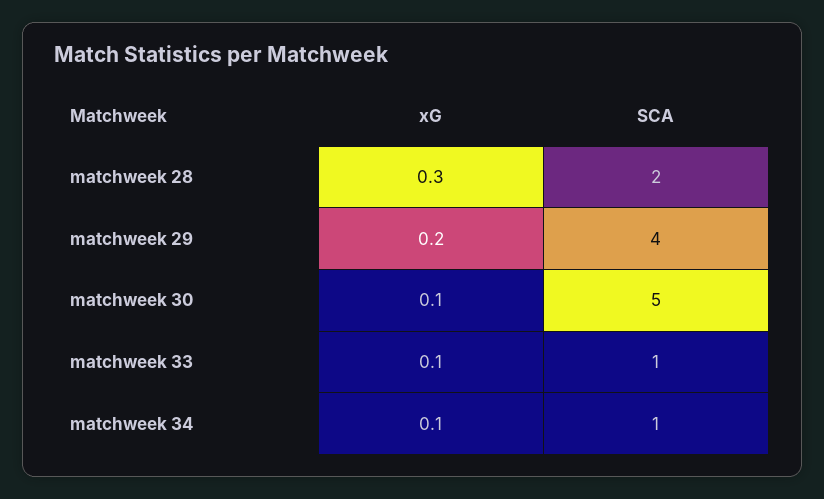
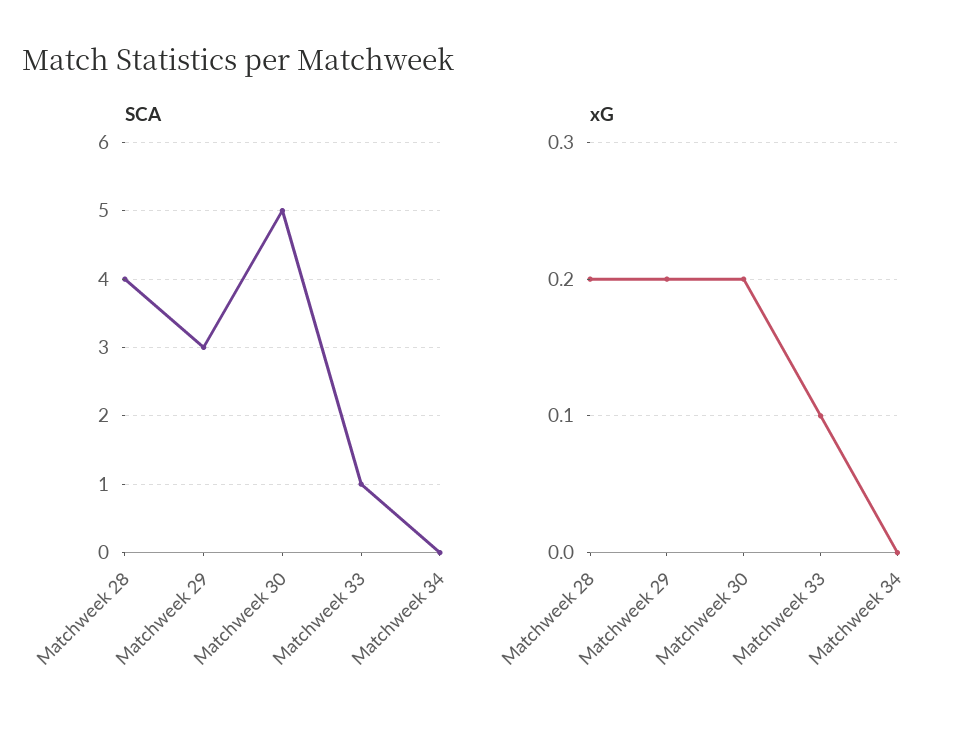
xG, matchweek 28: 0.3 -> 0.2
SCA, matchweek 28: 2 -> 4
SCA, matchweek 29: 4 -> 3
xG, matchweek 30: 0.1 -> 0.2
xG, matchweek 34: 0.1 -> 0
SCA, matchweek 34: 1 -> 0

